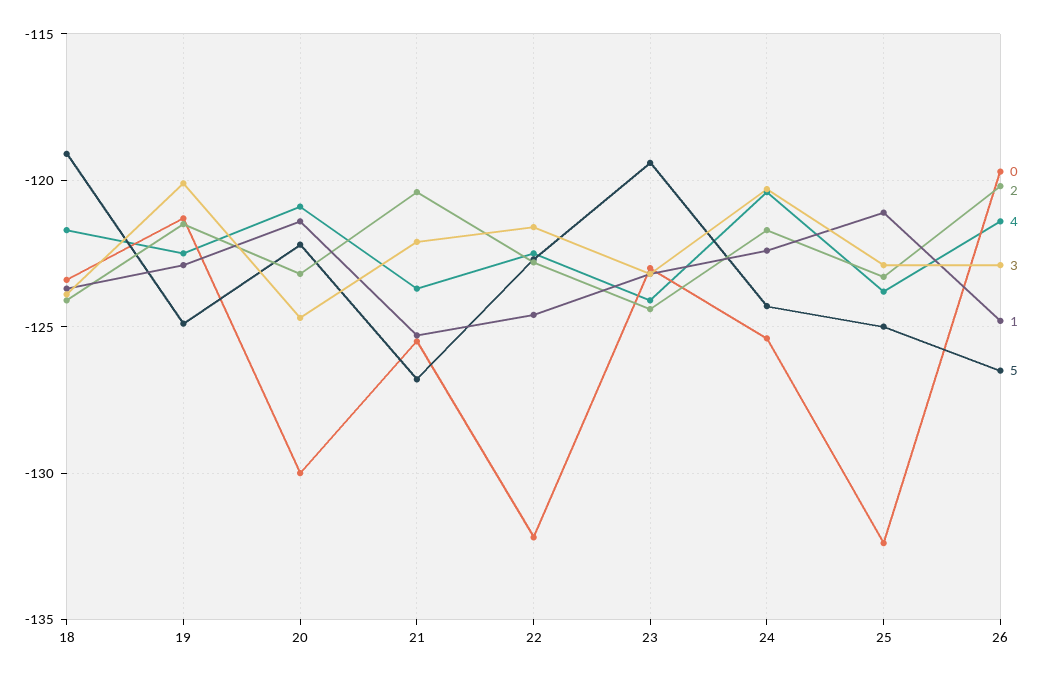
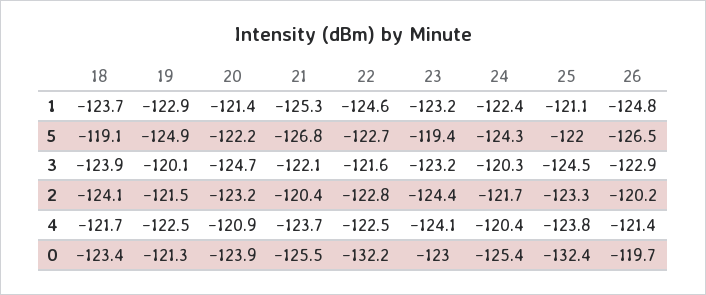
0, 20: -130 -> -123.9
3, 25: -123 -> -124.5
5, 25: -125 -> -122

